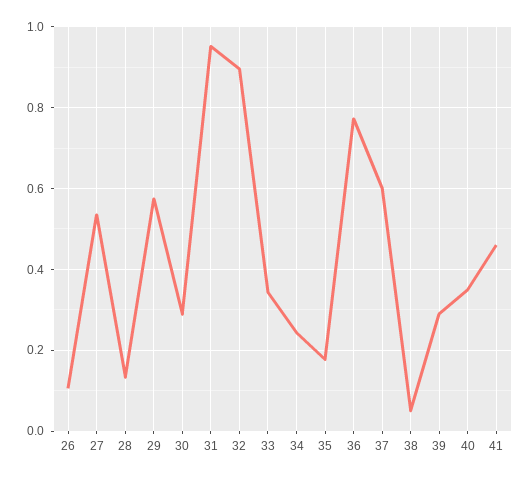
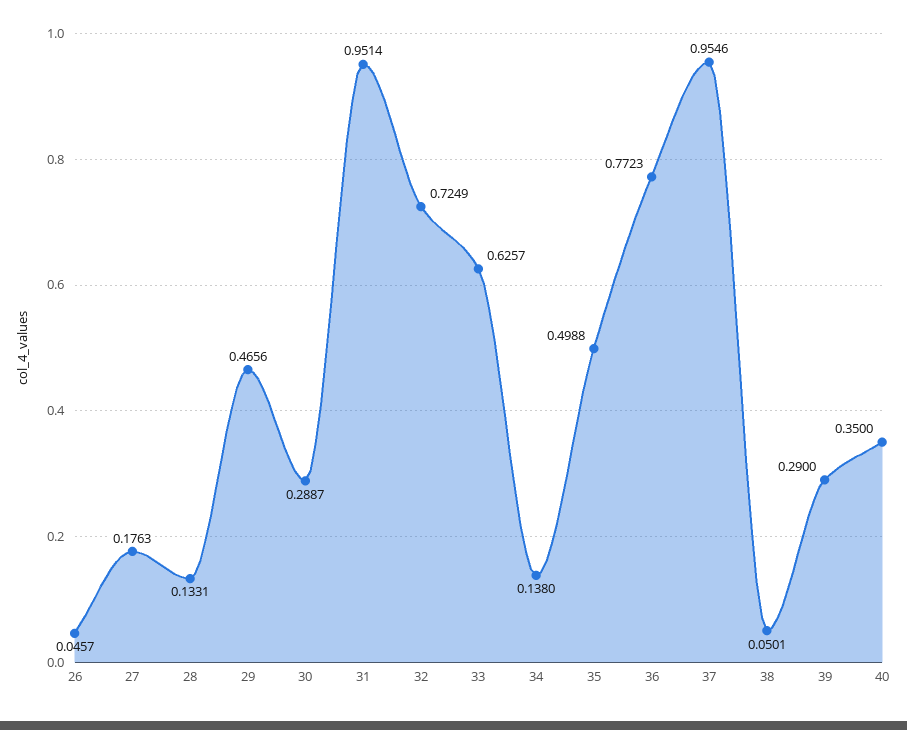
26: 0.1 -> 0.0457
27: 0.54 -> 0.1763
29: 0.58 -> 0.4656
32: 0.9 -> 0.7249
33: 0.34 -> 0.6257
34: 0.24 -> 0.138
35: 0.18 -> 0.4988
37: 0.6 -> 0.9546
41: 0.46 -> none

